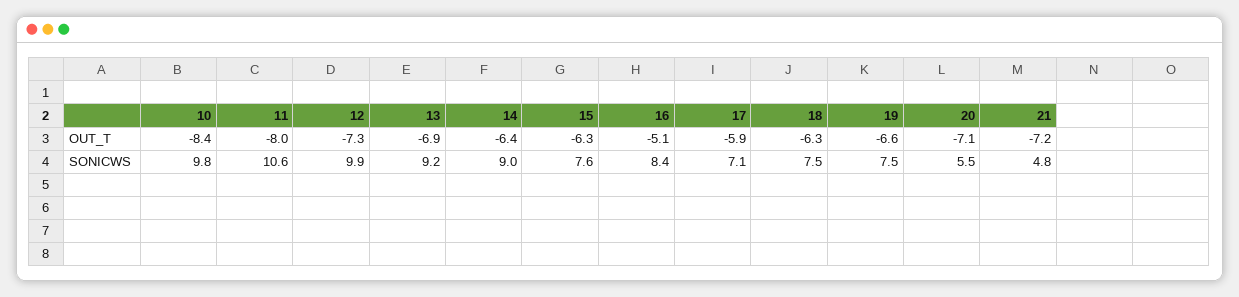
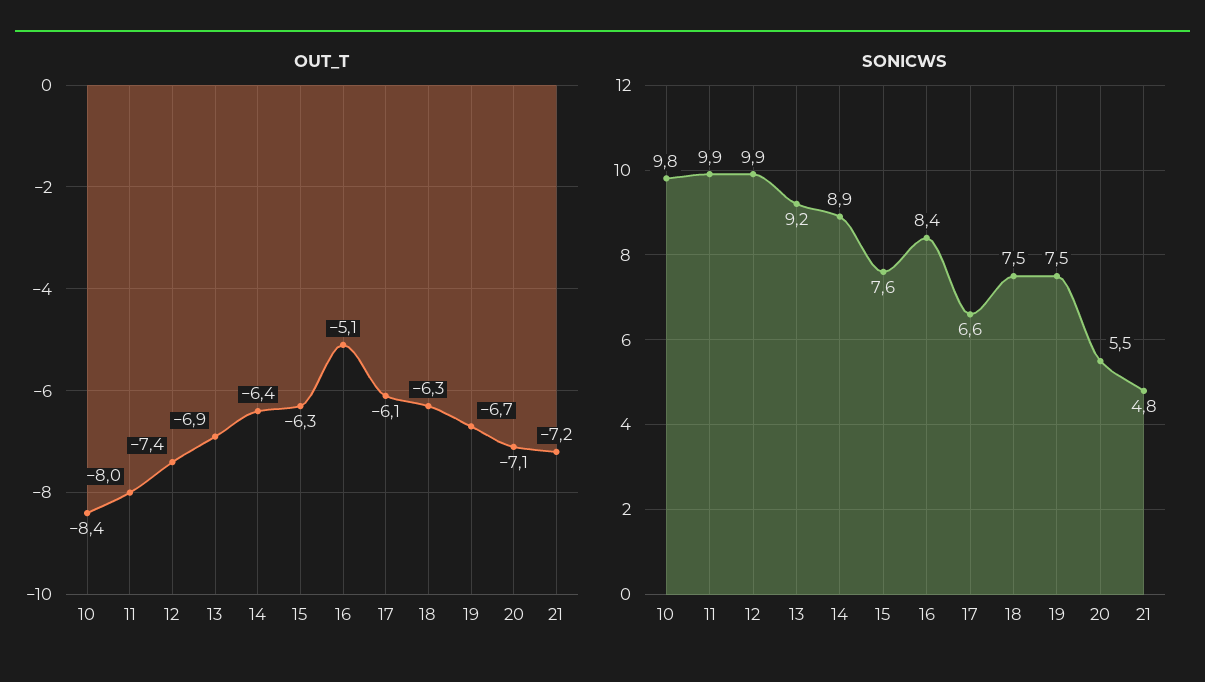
OUT_T, 12: -7.3 -> -7.4
OUT_T, 17: -5.9 -> -6.1
OUT_T, 19: -6.6 -> -6.7
SONICWS, 11: 10.6 -> 9.9
SONICWS, 14: 9 -> 8.9
SONICWS, 17: 7.1 -> 6.6

